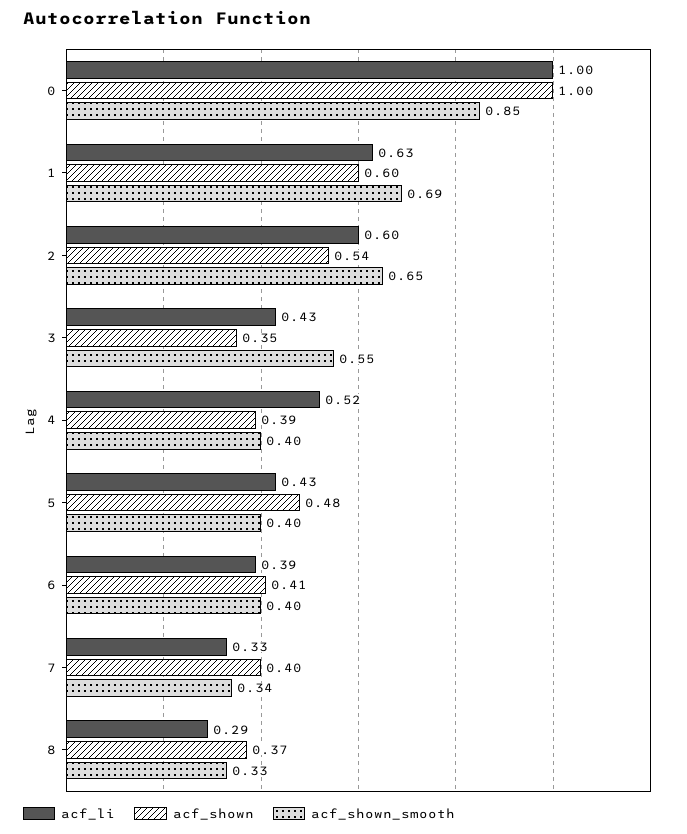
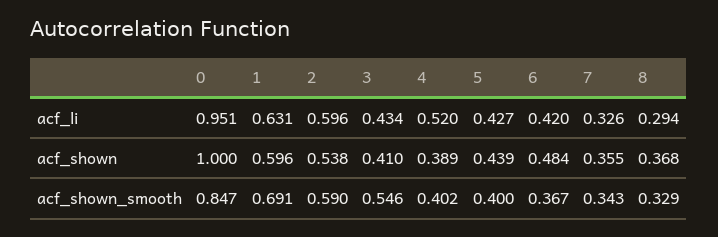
acf_li, 0: 1 -> 0.951
acf_shown_smooth, 2: 0.65 -> 0.59
acf_shown, 3: 0.35 -> 0.41
acf_shown, 5: 0.48 -> 0.439
acf_li, 6: 0.39 -> 0.42
acf_shown, 6: 0.41 -> 0.484
acf_shown_smooth, 6: 0.4 -> 0.367
acf_shown, 7: 0.4 -> 0.355

